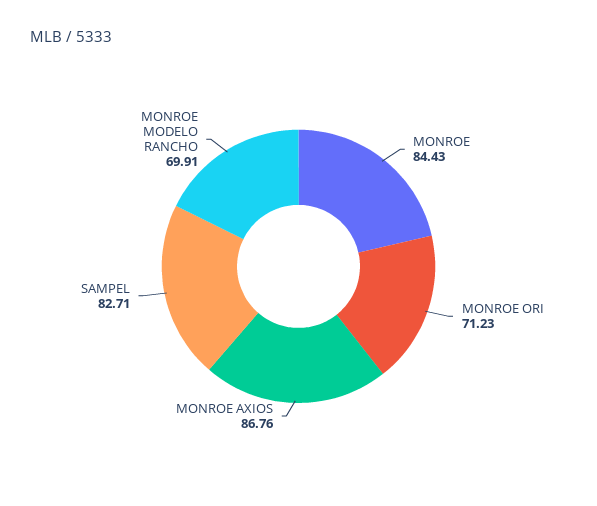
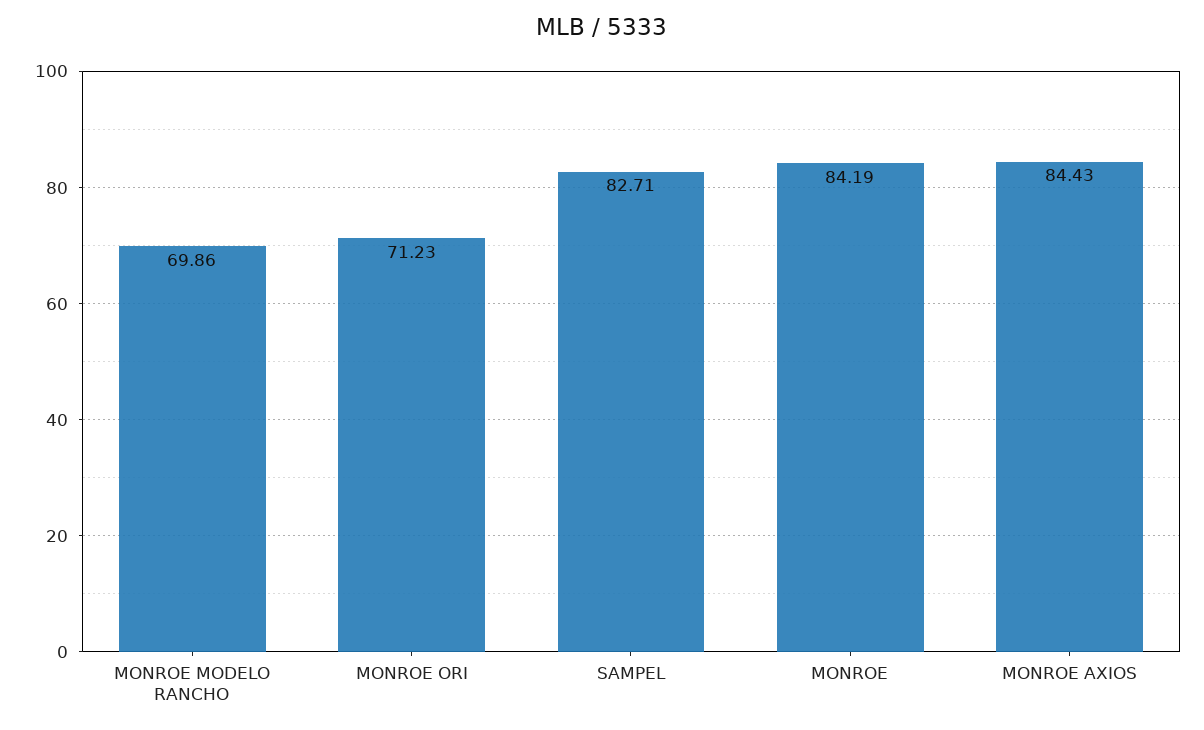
MONROE: 84.43 -> 84.19
MONROE AXIOS: 86.76 -> 84.43
MONROE MODELO RANCHO: 69.91 -> 69.86

